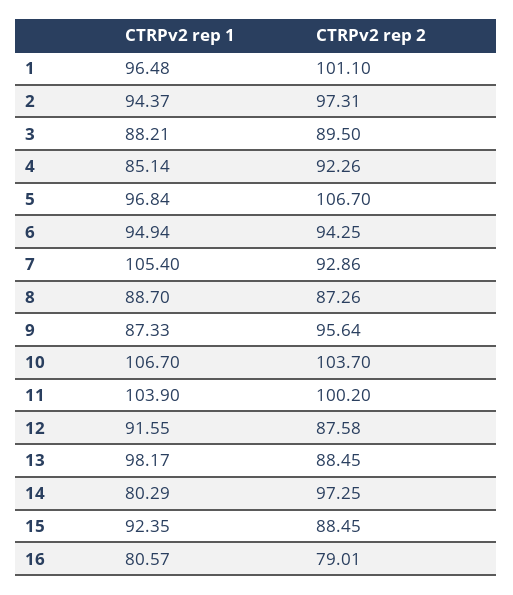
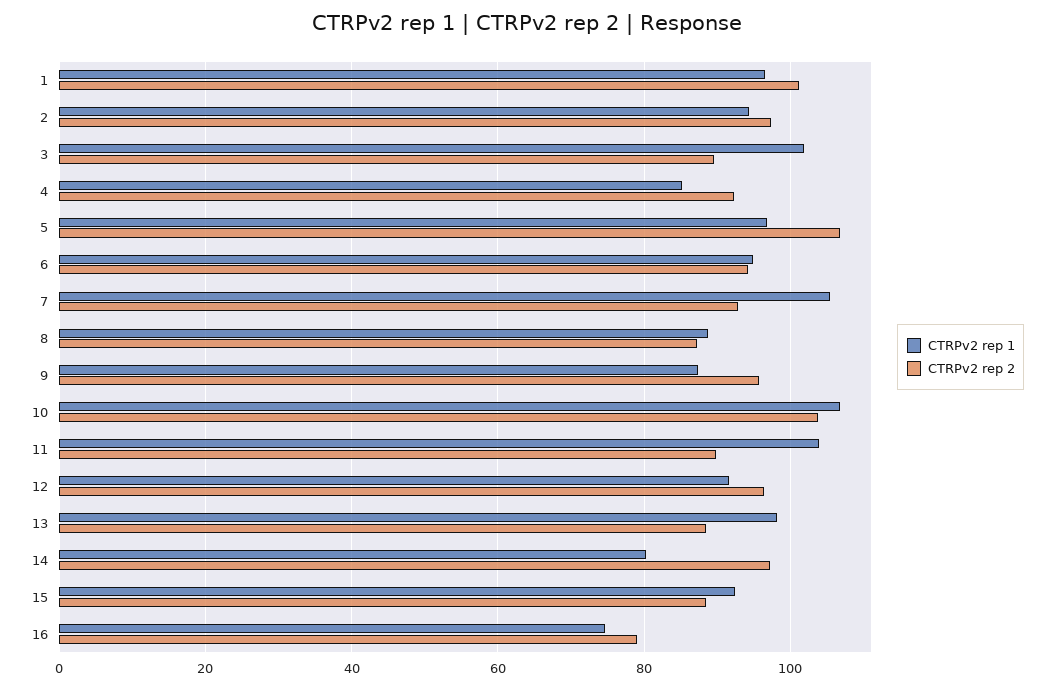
CTRPv2 rep 1, 3: 88.21 -> 102
CTRPv2 rep 2, 11: 100.2 -> 90
CTRPv2 rep 2, 12: 87.58 -> 96
CTRPv2 rep 1, 16: 80.57 -> 74

